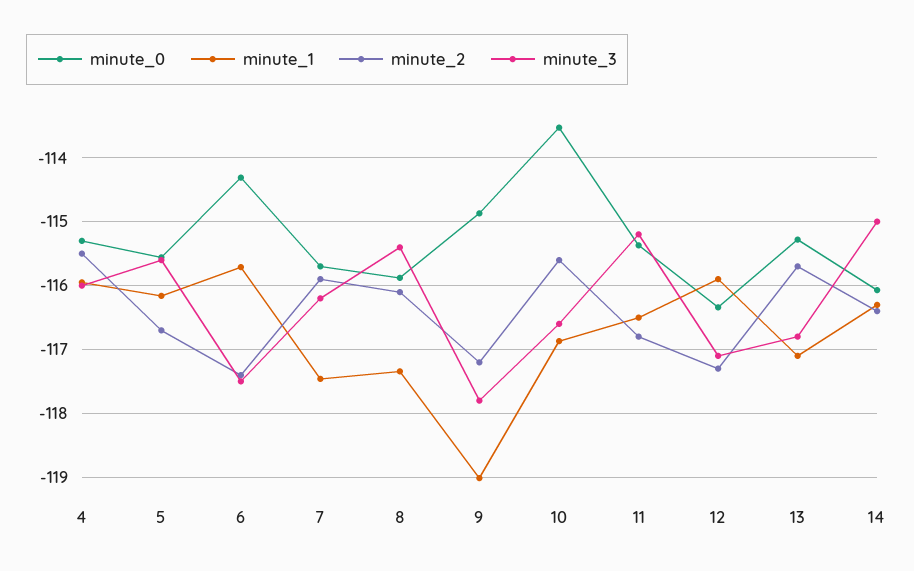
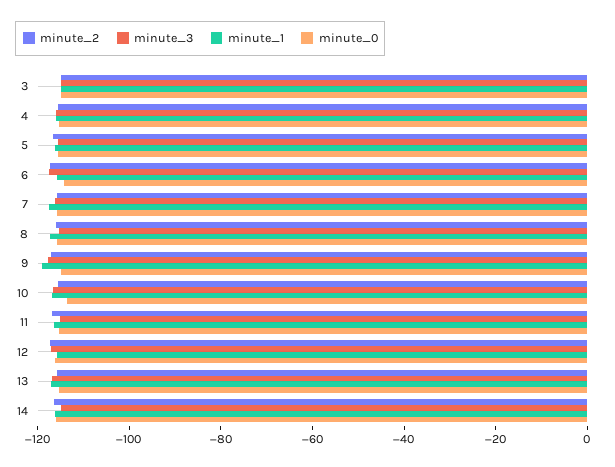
minute_2, 3: none -> -115
minute_3, 3: none -> -115
minute_1, 3: none -> -115
minute_0, 3: none -> -115

